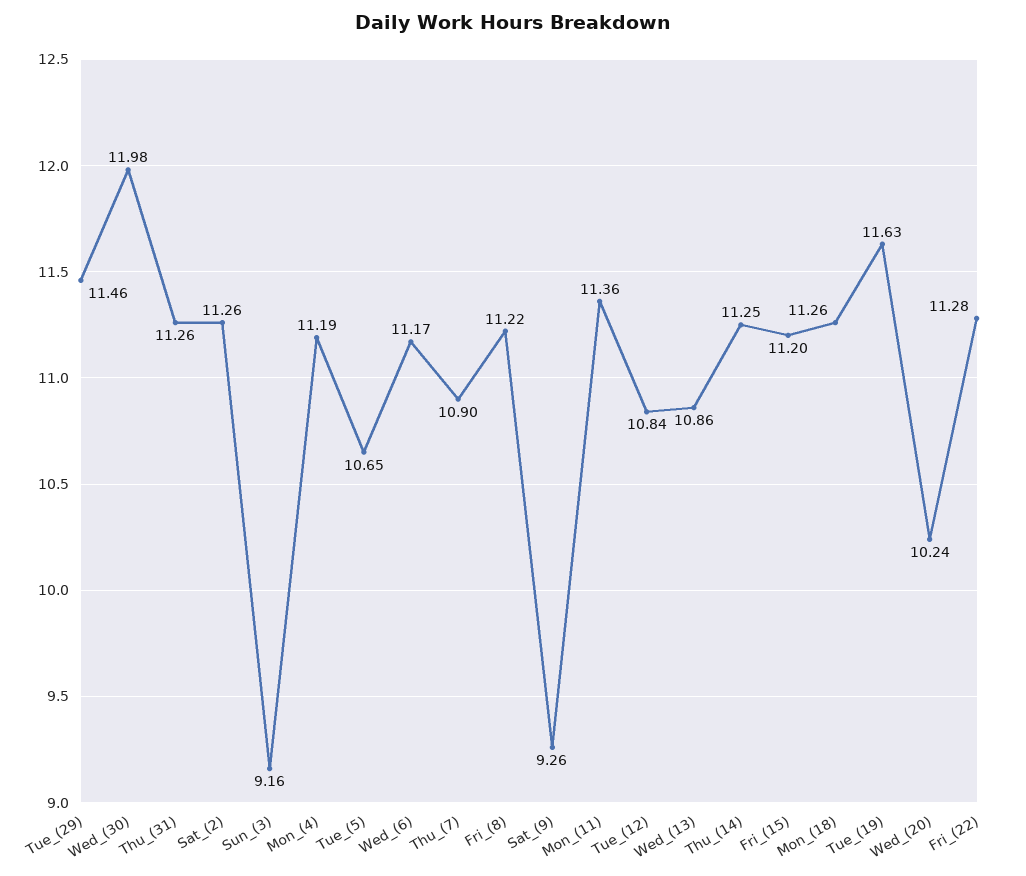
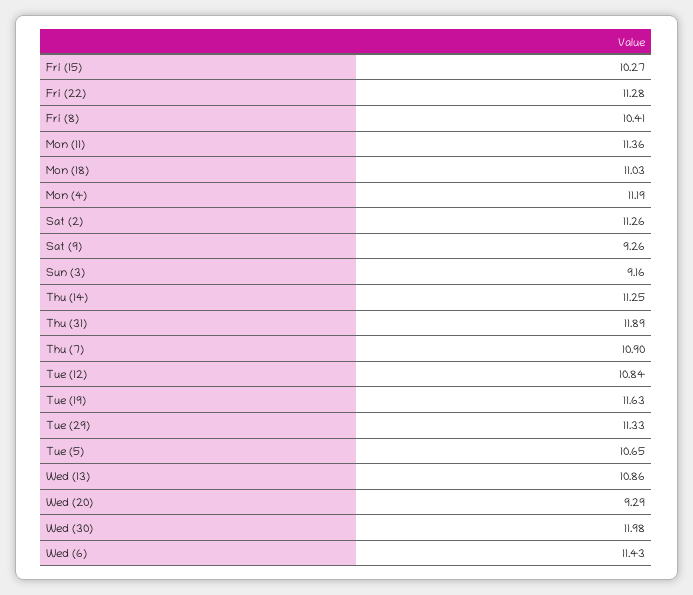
Tue_(29): 11.46 -> 11.33
Thu_(31): 11.26 -> 11.89
Wed_(6): 11.17 -> 11.43
Fri_(8): 11.22 -> 10.41
Fri_(15): 11.2 -> 10.27
Mon_(18): 11.26 -> 11.03
Wed_(20): 10.24 -> 9.29

